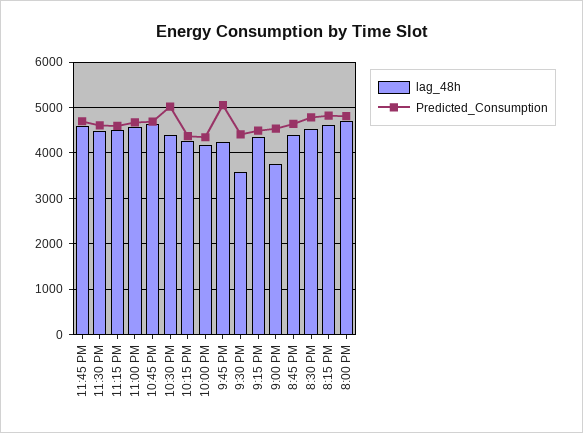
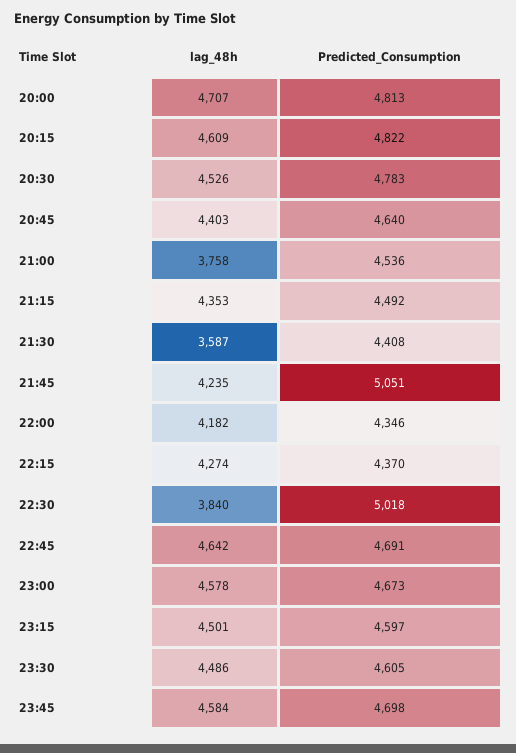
lag_48h, 10:30 PM: 4400 -> 3840

